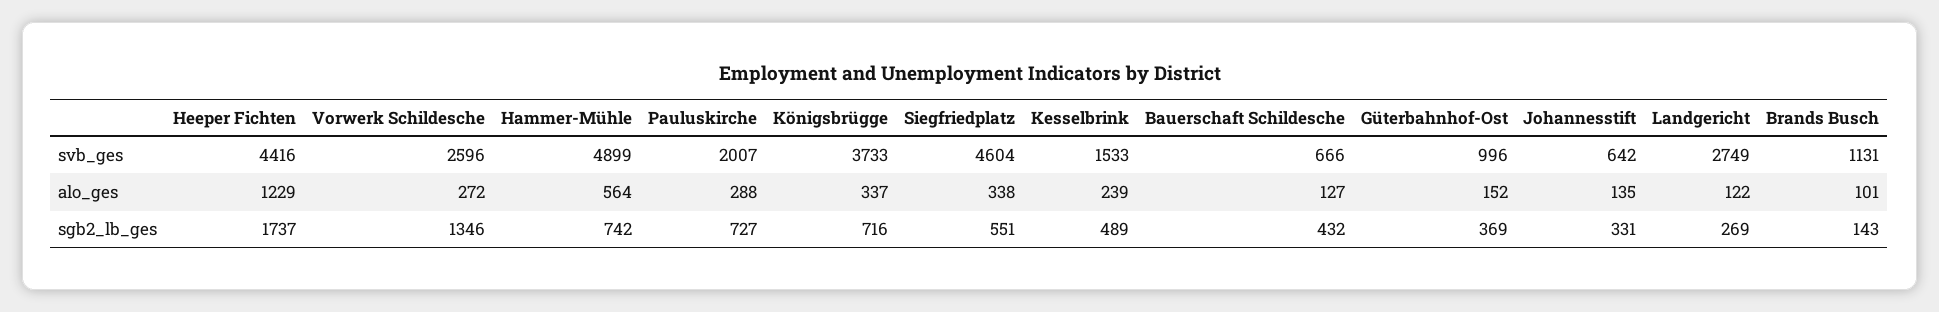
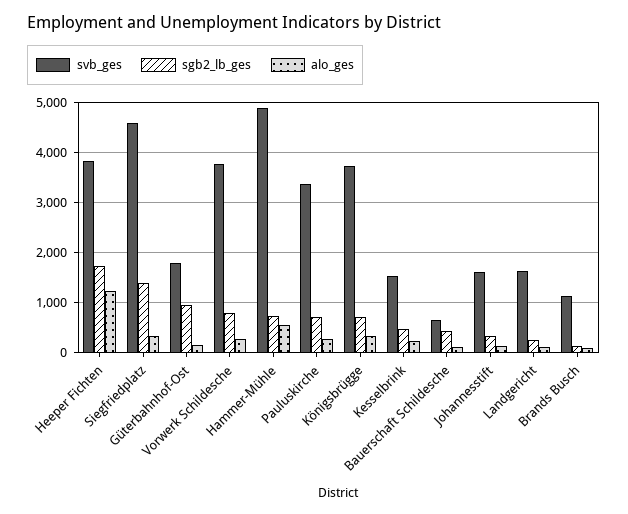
svb_ges, Heeper Fichten: 4416 -> 3800
svb_ges, Vorwerk Schildesche: 2596 -> 3800
svb_ges, Pauluskirche: 2007 -> 3400
svb_ges, Güterbahnhof-Ost: 996 -> 1800
svb_ges, Johannesstift: 642 -> 1600
svb_ges, Landgericht: 2749 -> 1600
sgb2_lb_ges, Vorwerk Schildesche: 1346 -> 800
sgb2_lb_ges, Siegfriedplatz: 551 -> 1400
sgb2_lb_ges, Güterbahnhof-Ost: 369 -> 1000

